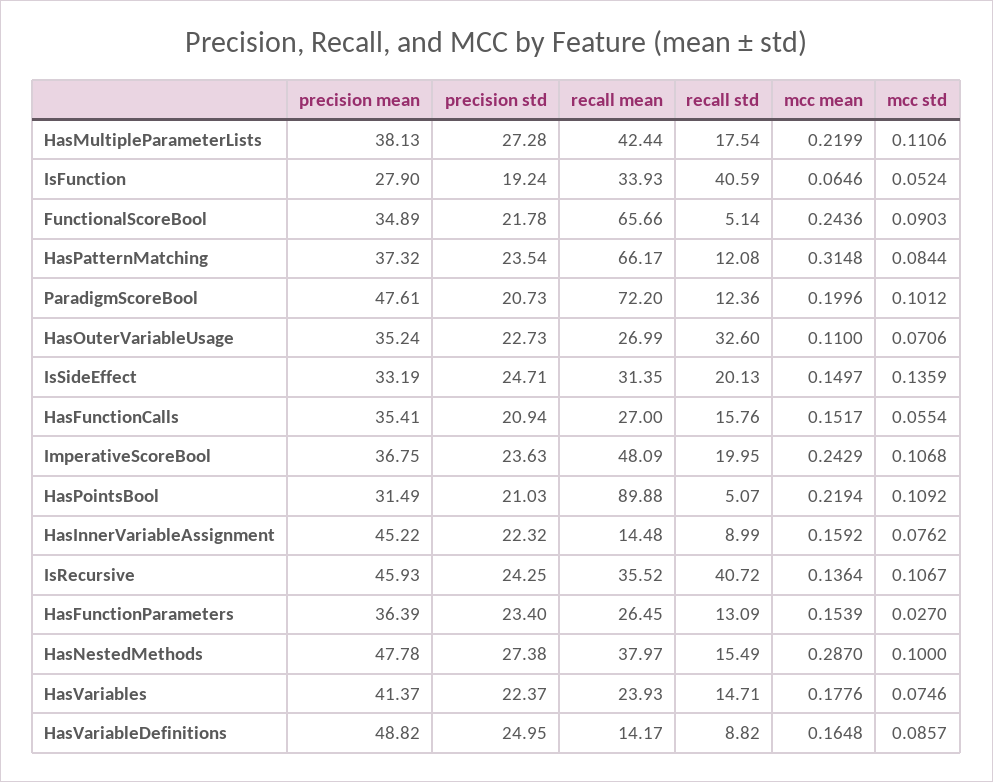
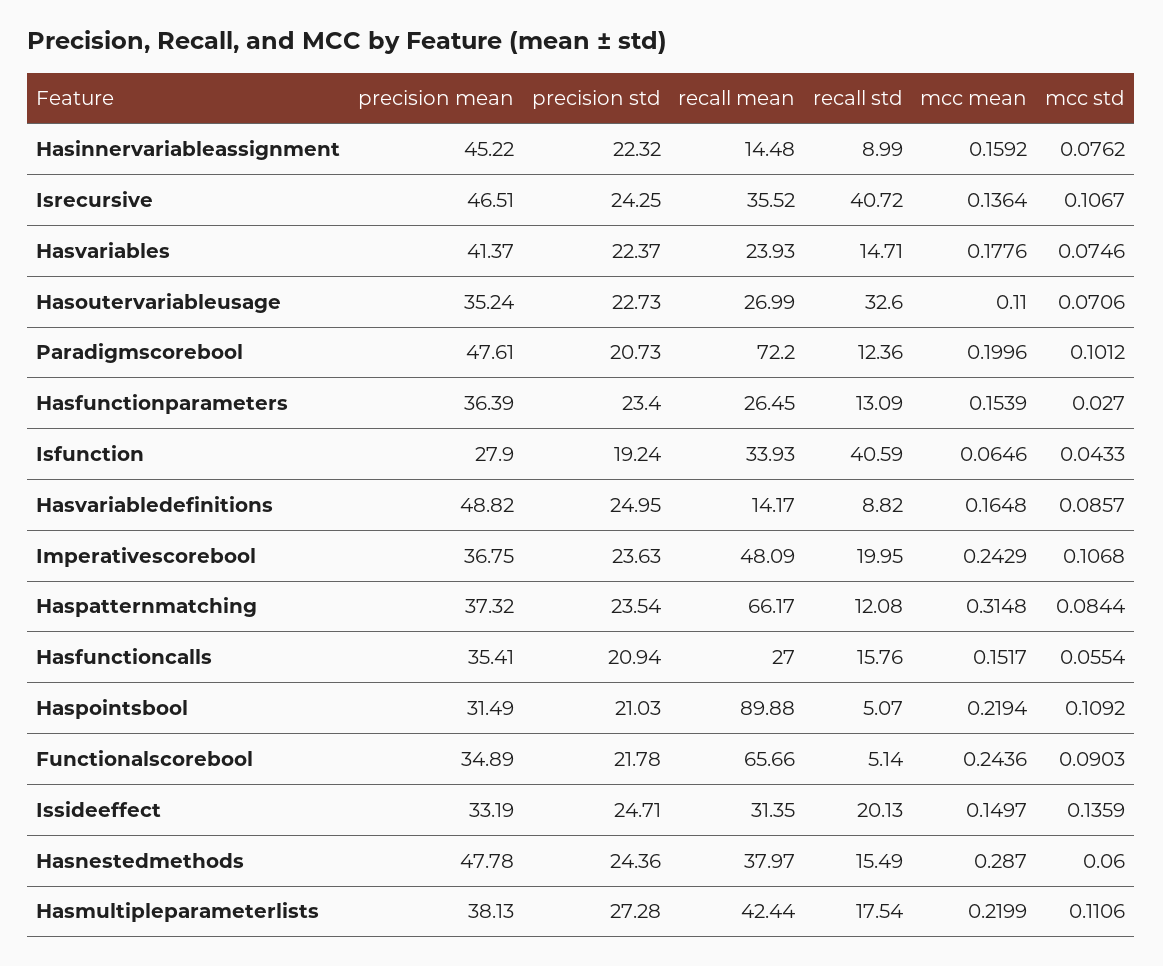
mcc std, IsFunction: 0.0524 -> 0.0433
precision mean, IsRecursive: 45.93 -> 46.51
precision std, HasNestedMethods: 27.38 -> 24.36
mcc std, HasNestedMethods: 0.1 -> 0.06

